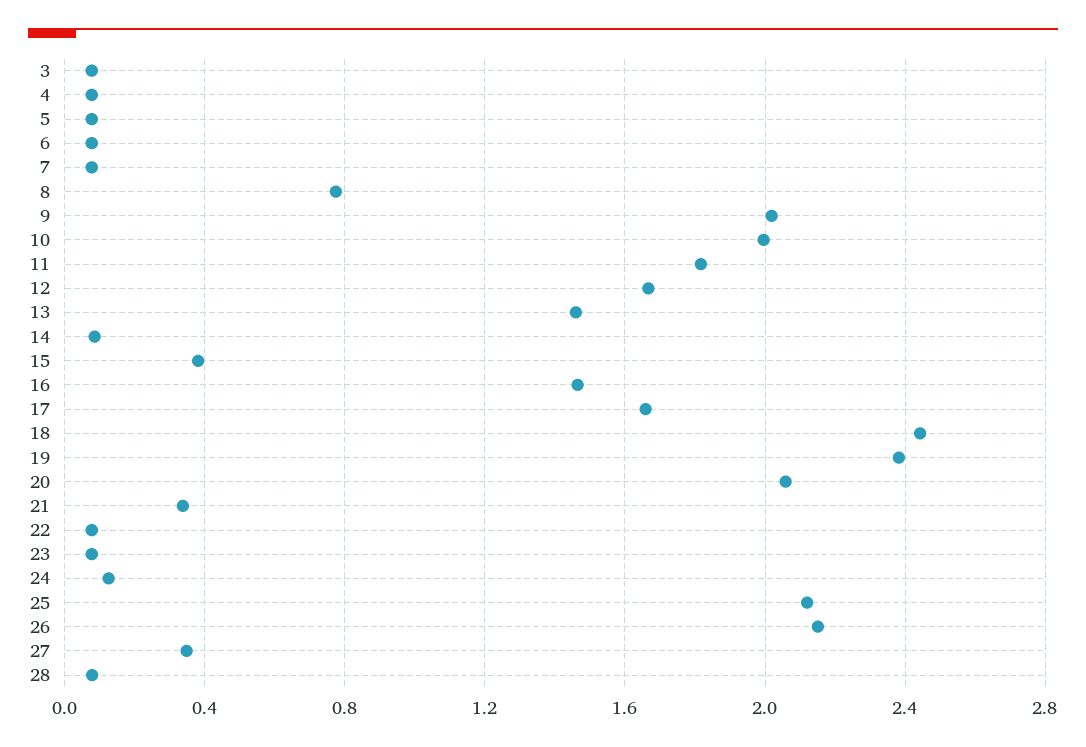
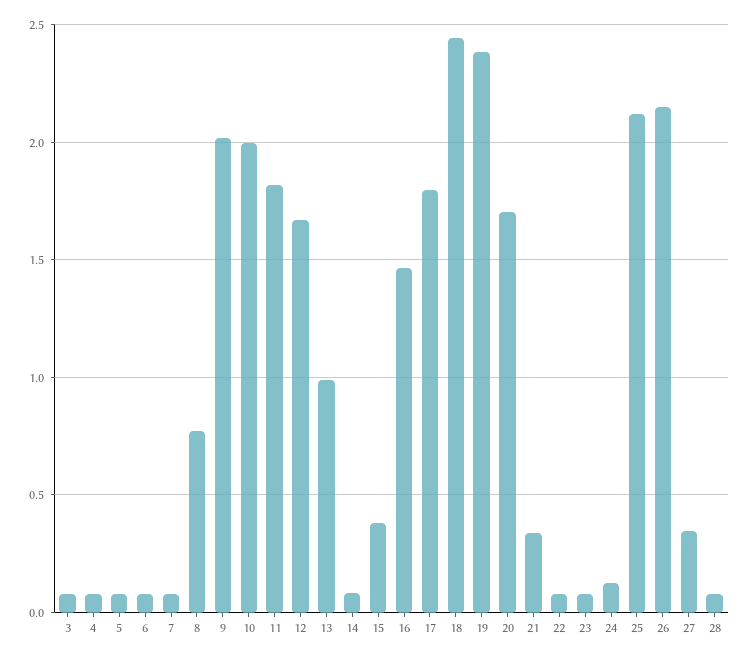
13: 1.45 -> 1
17: 1.65 -> 1.8
20: 2.05 -> 1.7

